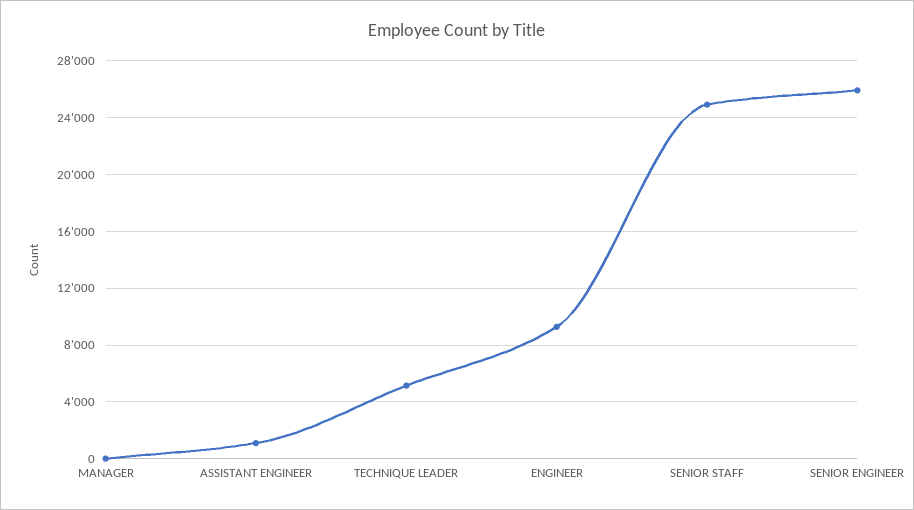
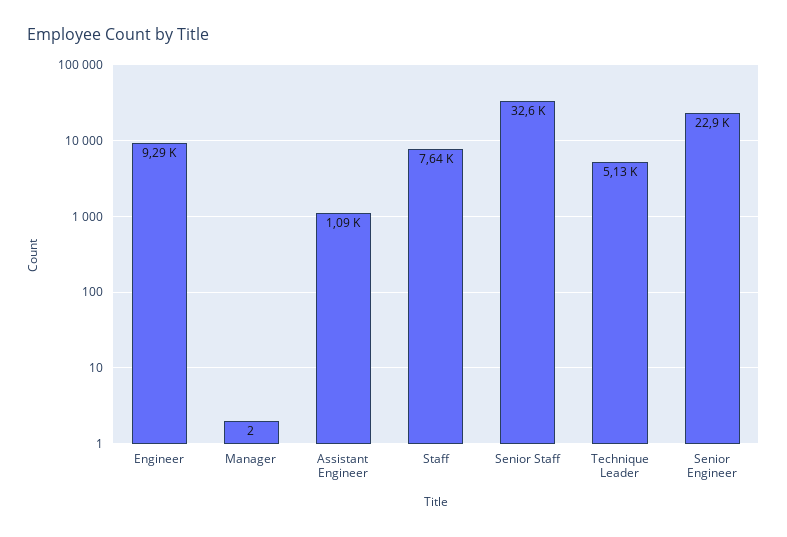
SENIOR STAFF: 25000 -> 32600
SENIOR ENGINEER: 26000 -> 22900
Staff: none -> 7640

